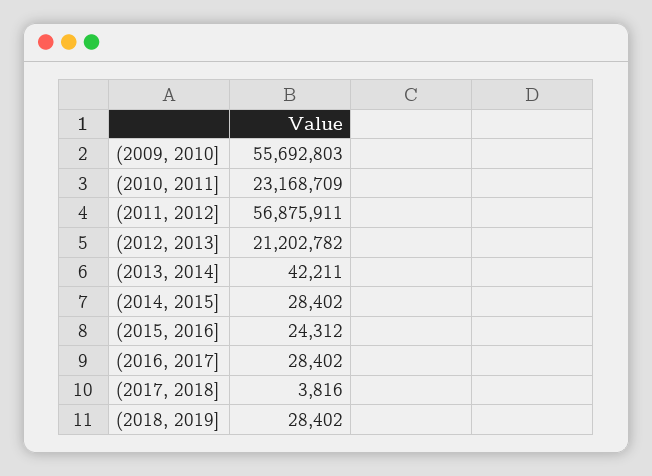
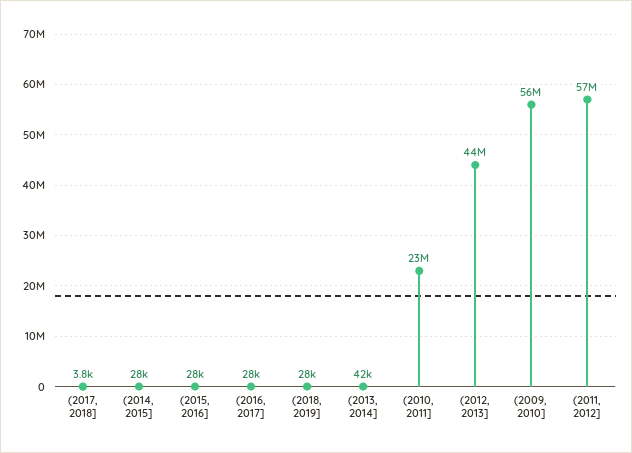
(2012, 2013]: 21202782 -> 44000000
(2015, 2016]: 24312 -> 28000

